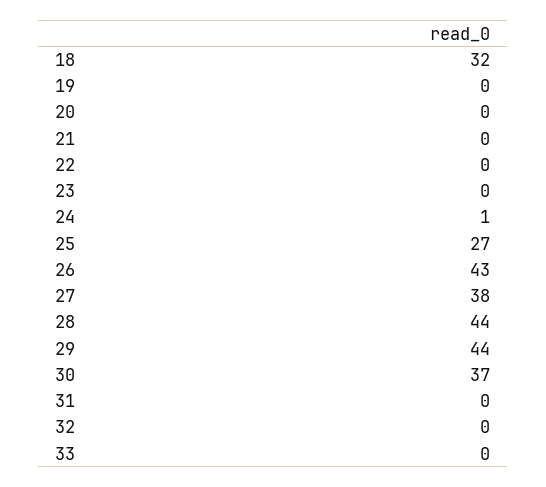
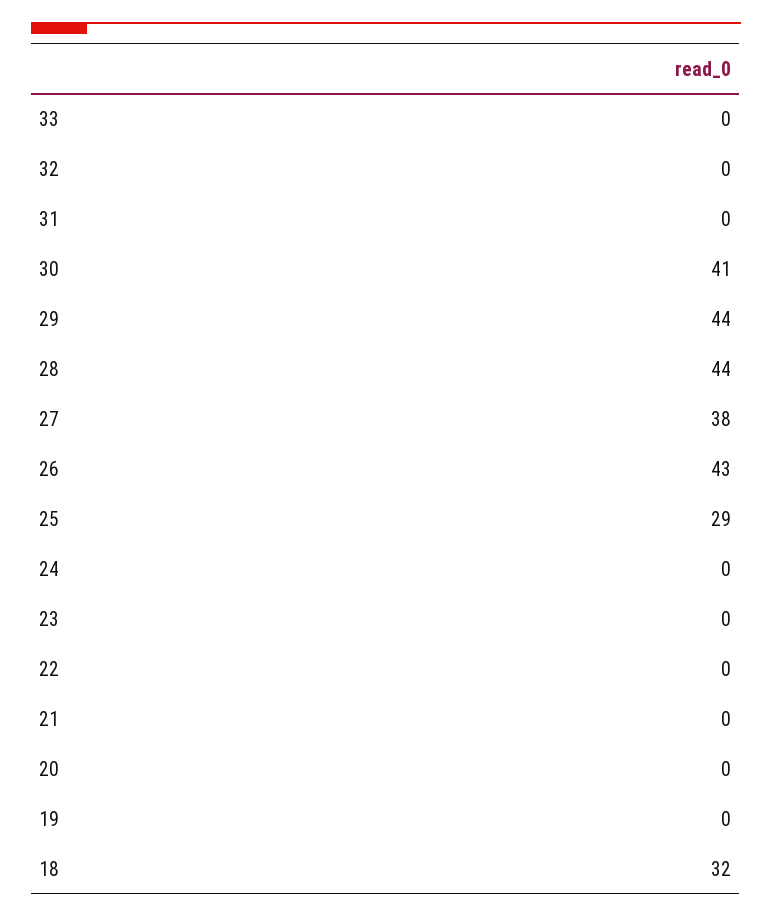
24: 1 -> 0
25: 27 -> 29
30: 37 -> 41

